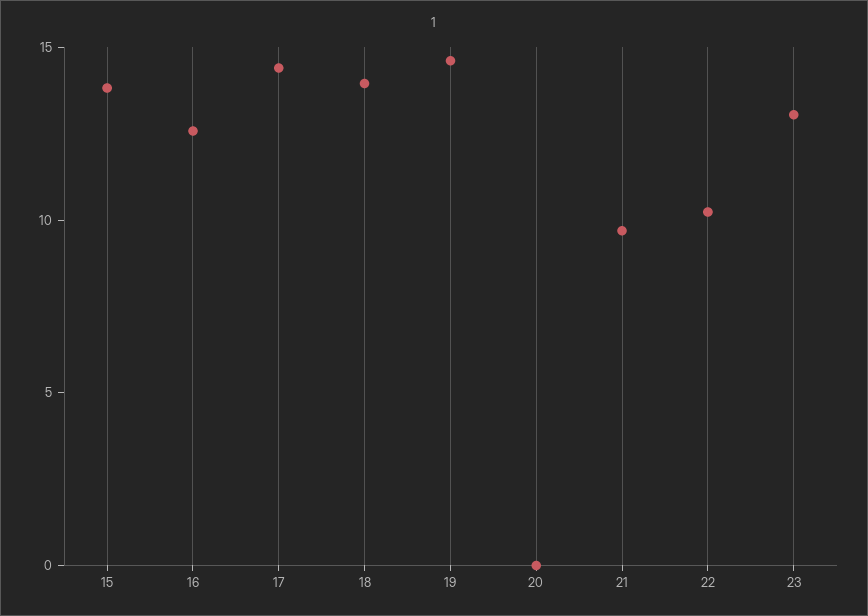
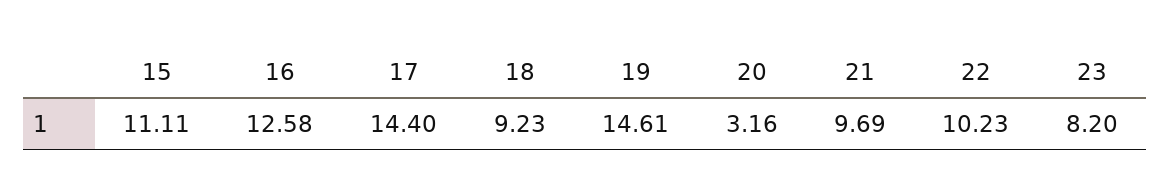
15: 14 -> 11.11
18: 14 -> 9.23
20: 0 -> 3.16
23: 13 -> 8.2

